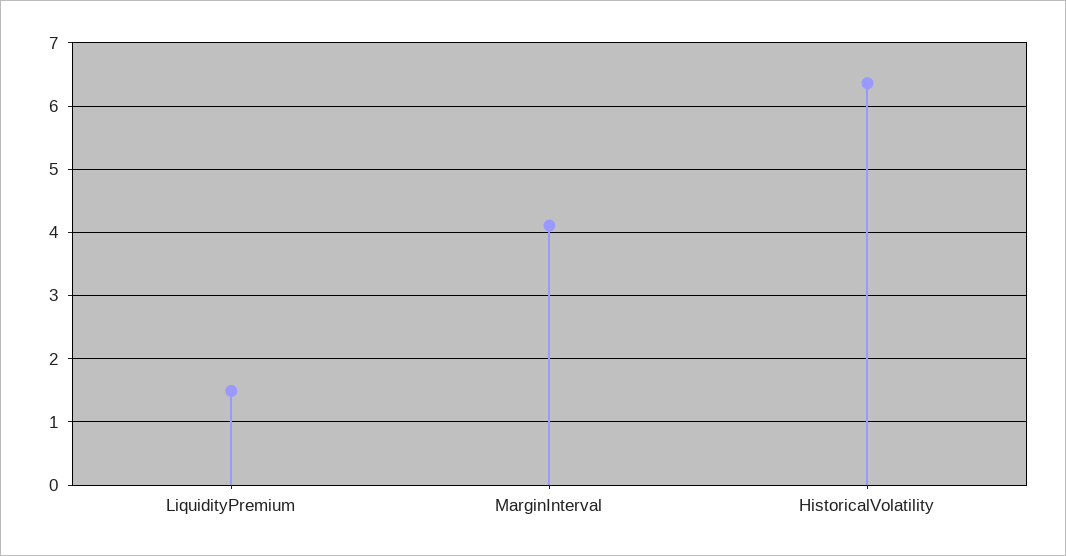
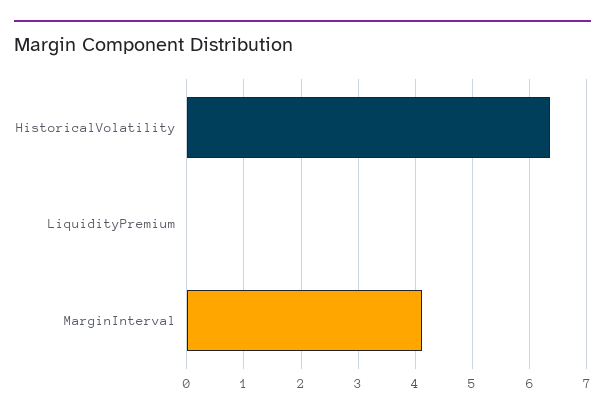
LiquidityPremium: 1.5 -> 0

